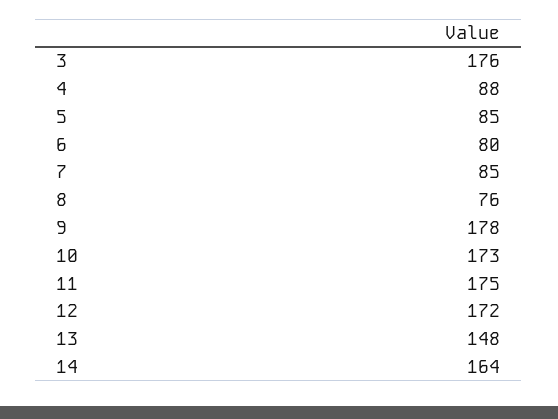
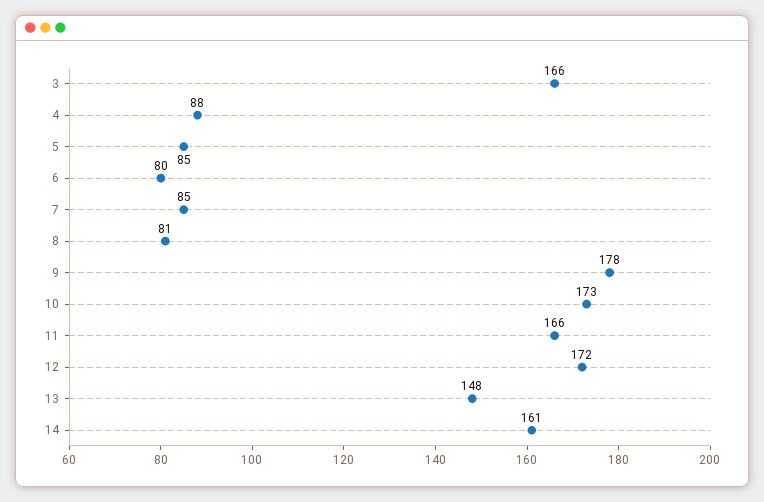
3: 176 -> 166
8: 76 -> 81
11: 175 -> 166
14: 164 -> 161

